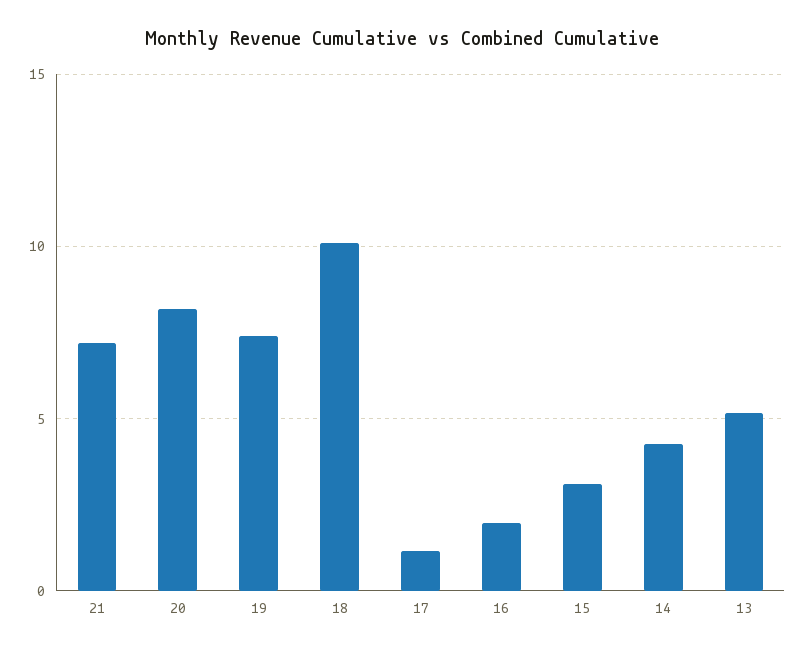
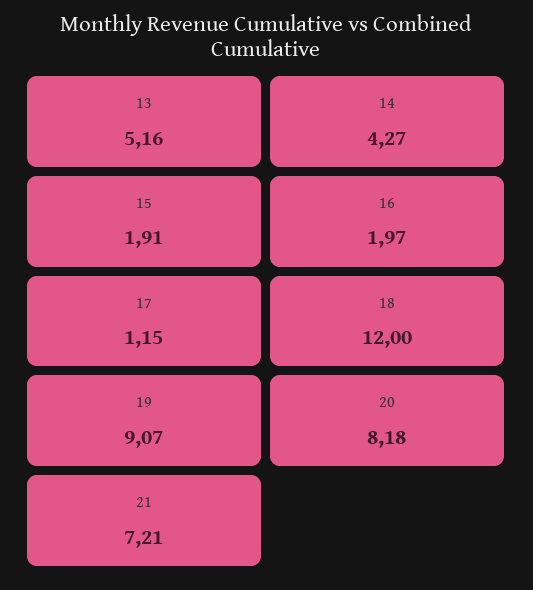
19: 7.5 -> 9.07
18: 10 -> 12
15: 3 -> 1.91

